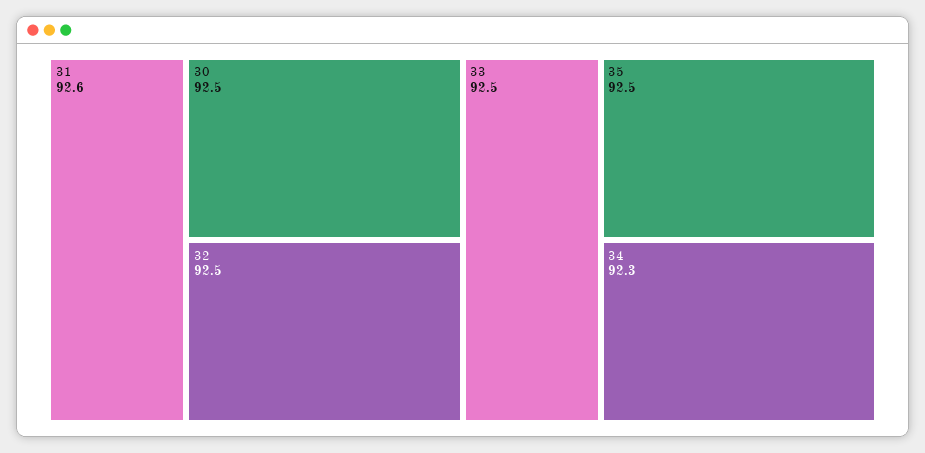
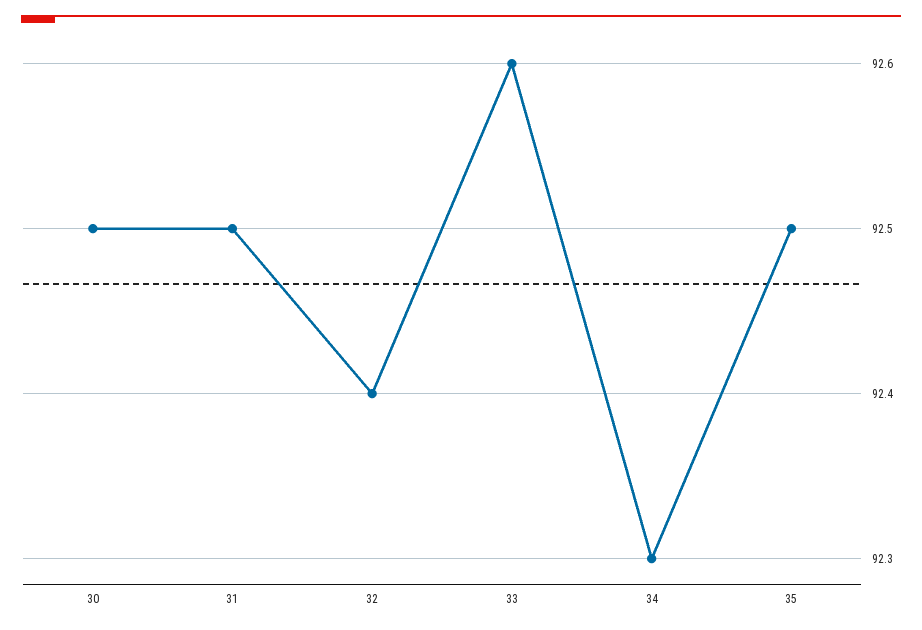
31: 92.6 -> 92.5
32: 92.5 -> 92.4
33: 92.5 -> 92.6

